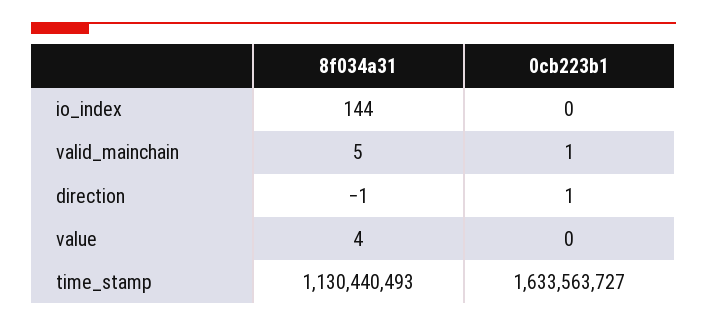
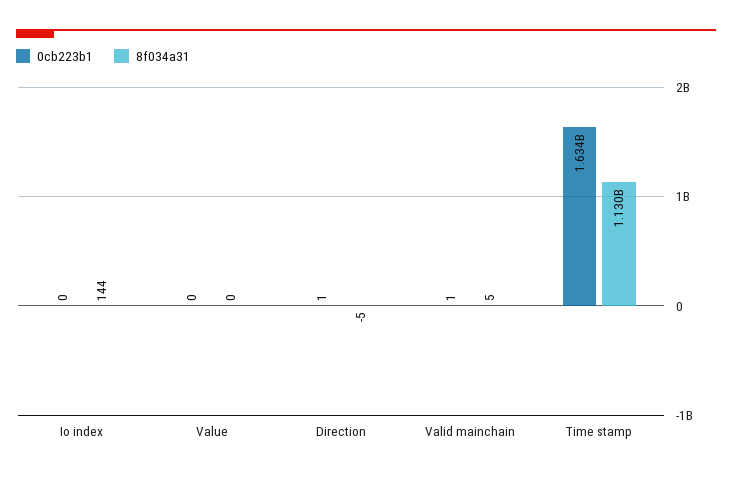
8f034a31, direction: -1 -> -5
8f034a31, value: 4 -> 0

